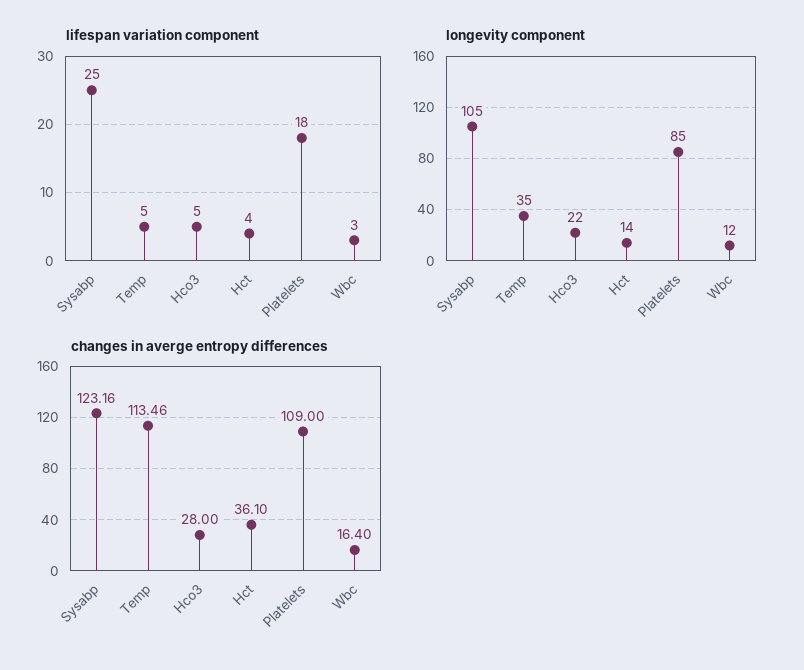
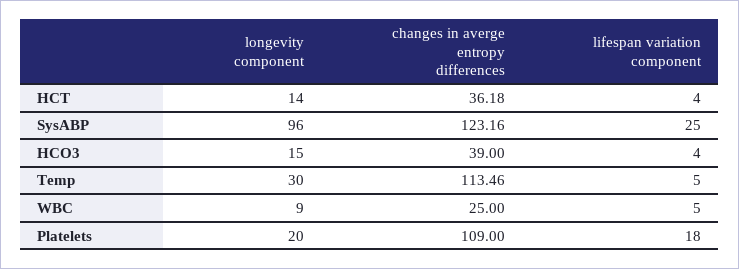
lifespan variation component, Hco3: 5 -> 4
lifespan variation component, Wbc: 3 -> 5
longevity component, Sysabp: 105 -> 96
longevity component, Temp: 35 -> 30
longevity component, Hco3: 22 -> 15
longevity component, Platelets: 85 -> 20
longevity component, Wbc: 12 -> 9
changes in averge entropy differences, Hco3: 28 -> 39
changes in averge entropy differences, Hct: 36.1 -> 36.18
changes in averge entropy differences, Wbc: 16.4 -> 25

